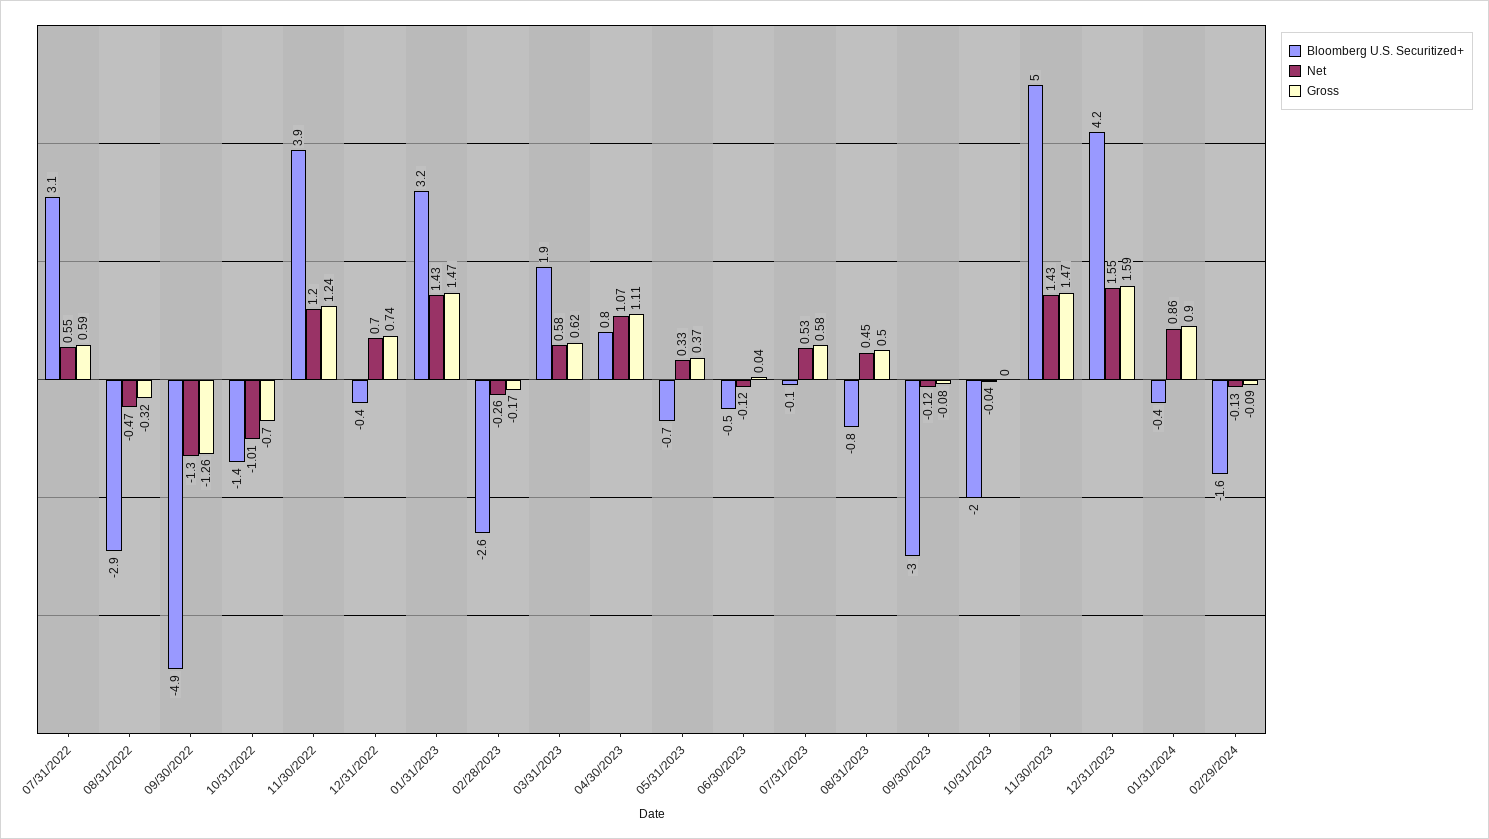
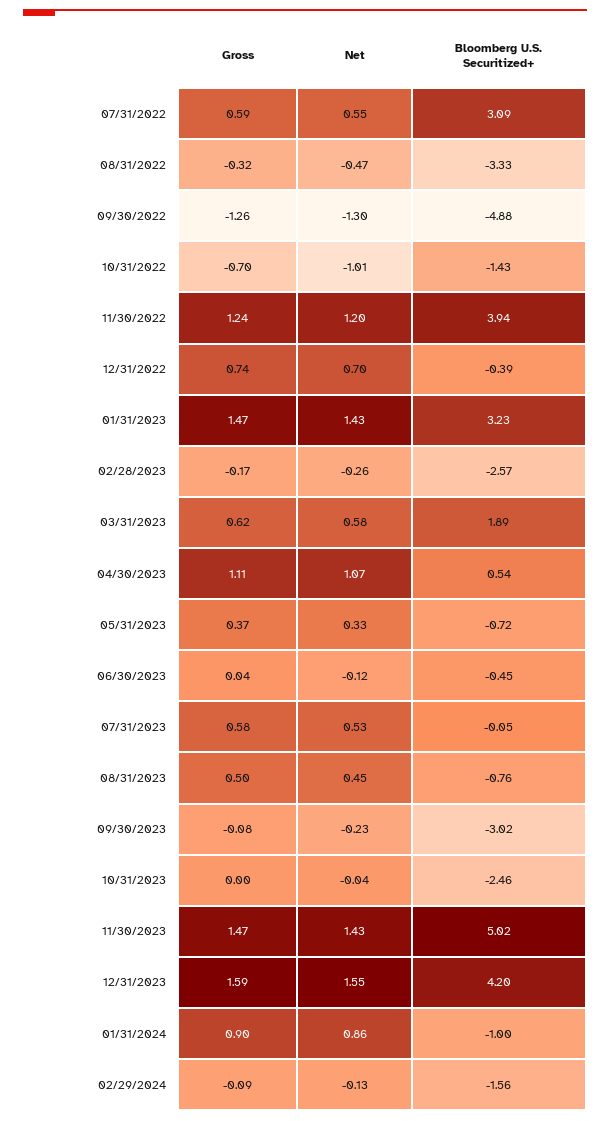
Bloomberg U.S. Securitized+, 08/31/2022: -2.9 -> -3.33
Bloomberg U.S. Securitized+, 04/30/2023: 0.8 -> 0.54
Net, 09/30/2023: -0.12 -> -0.23
Bloomberg U.S. Securitized+, 10/31/2023: -2 -> -2.46
Bloomberg U.S. Securitized+, 01/31/2024: -0.4 -> -1

